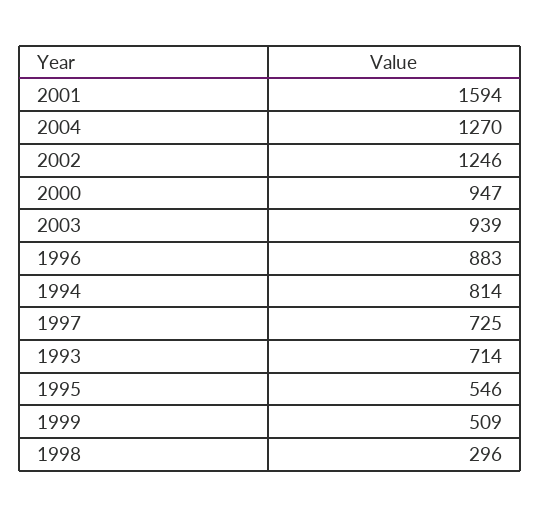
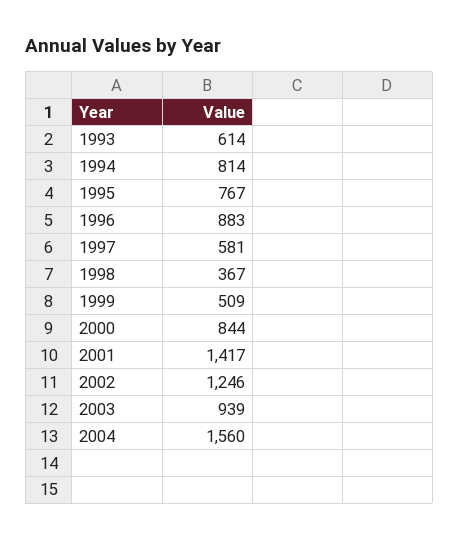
2001: 1594 -> 1417
2004: 1270 -> 1560
2000: 947 -> 844
1997: 725 -> 581
1993: 714 -> 614
1995: 546 -> 767
1998: 296 -> 367

